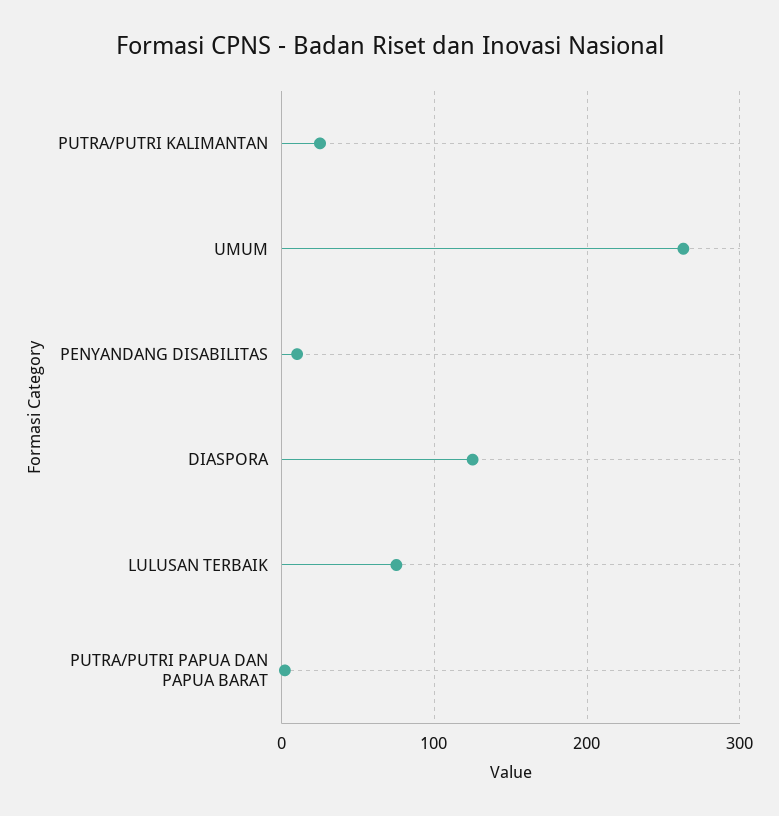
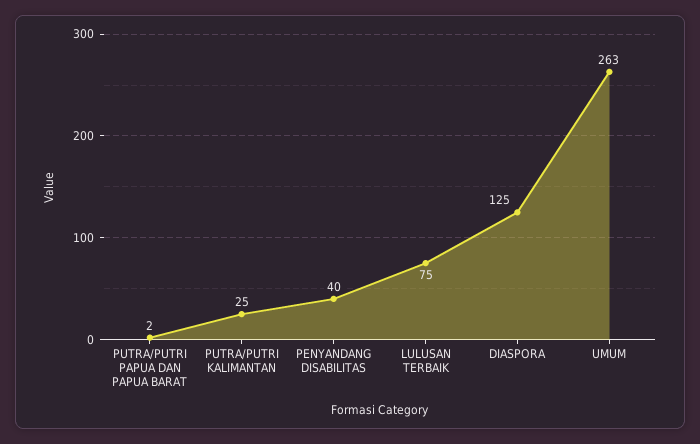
PENYANDANG DISABILITAS: 10 -> 40

